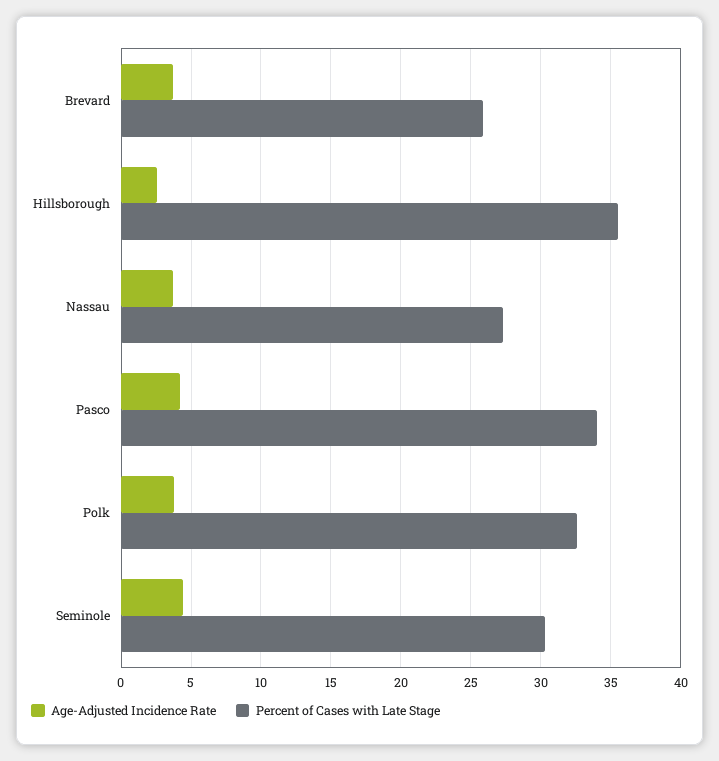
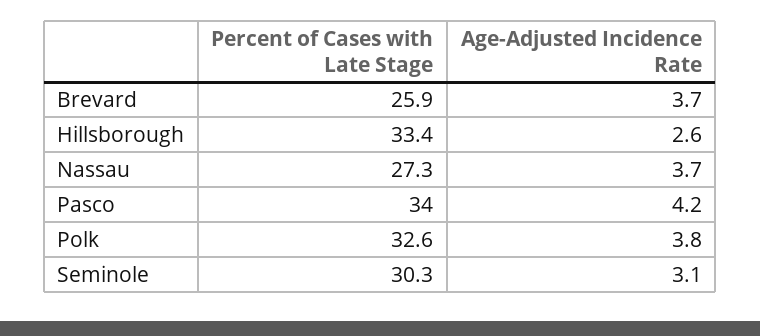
Percent of Cases with Late Stage, Hillsborough: 35.5 -> 33.4
Age-Adjusted Incidence Rate, Seminole: 4.5 -> 3.1

